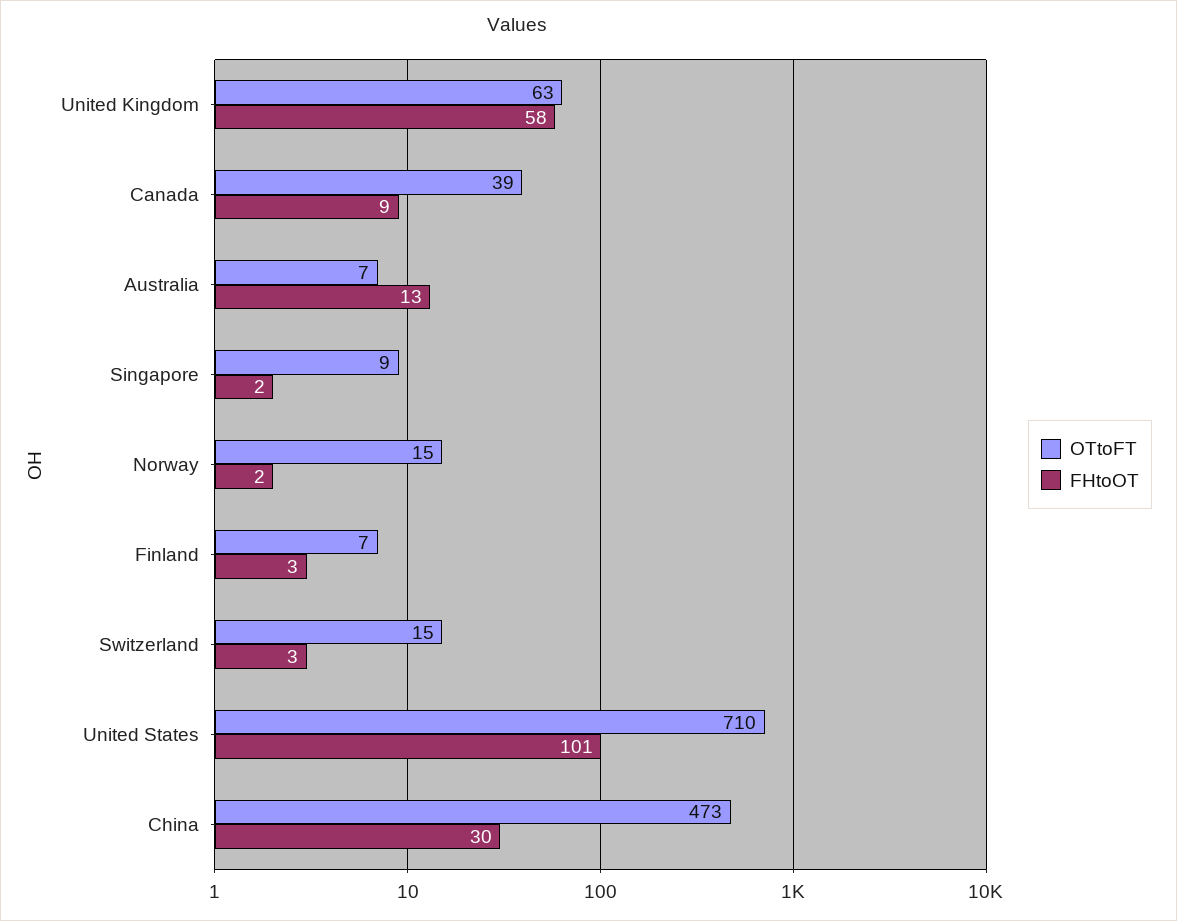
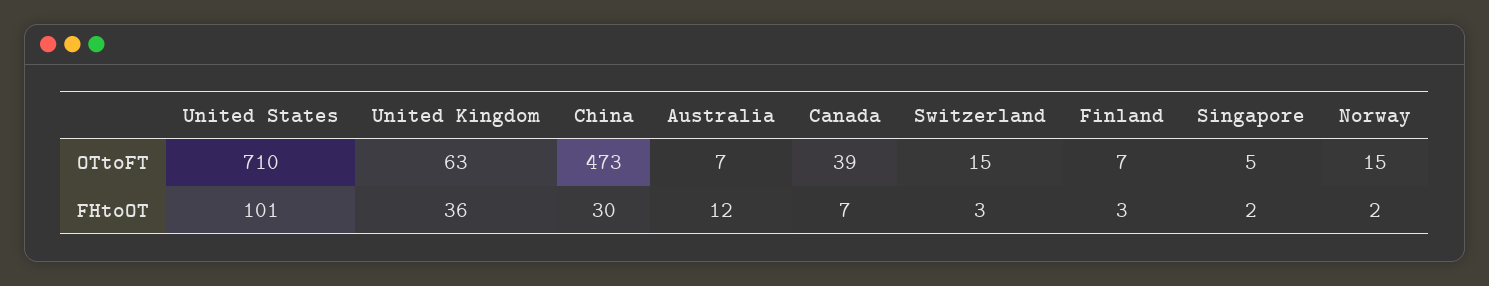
FHtoOT, United Kingdom: 58 -> 36
FHtoOT, Canada: 9 -> 7
FHtoOT, Australia: 13 -> 12
OTtoFT, Singapore: 9 -> 5

